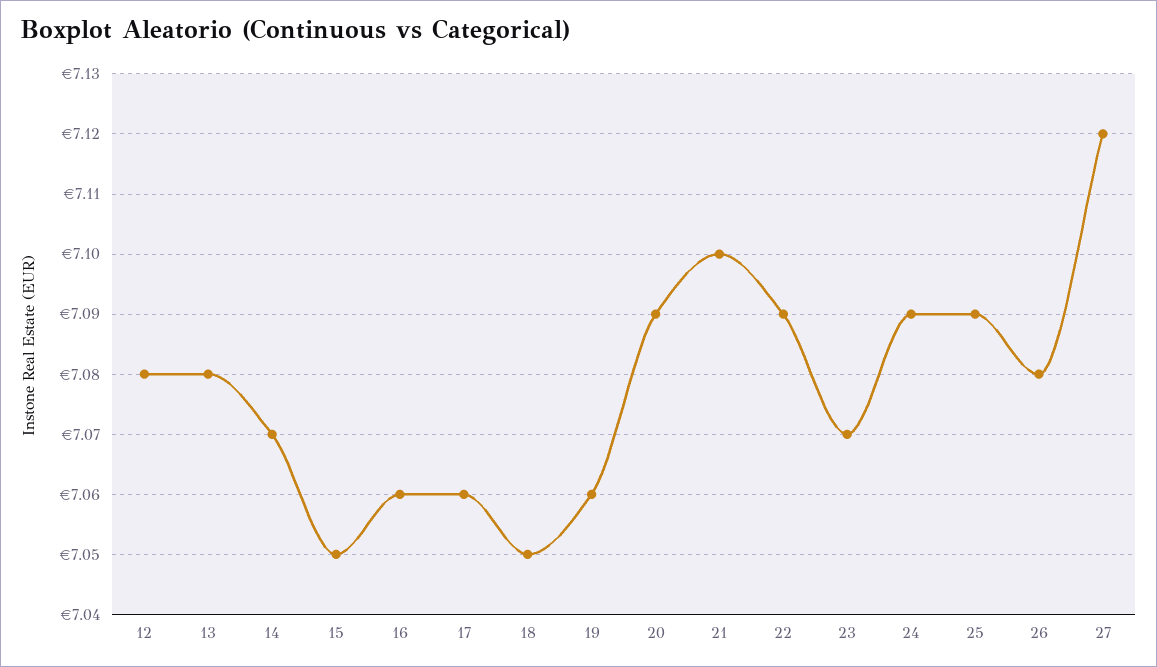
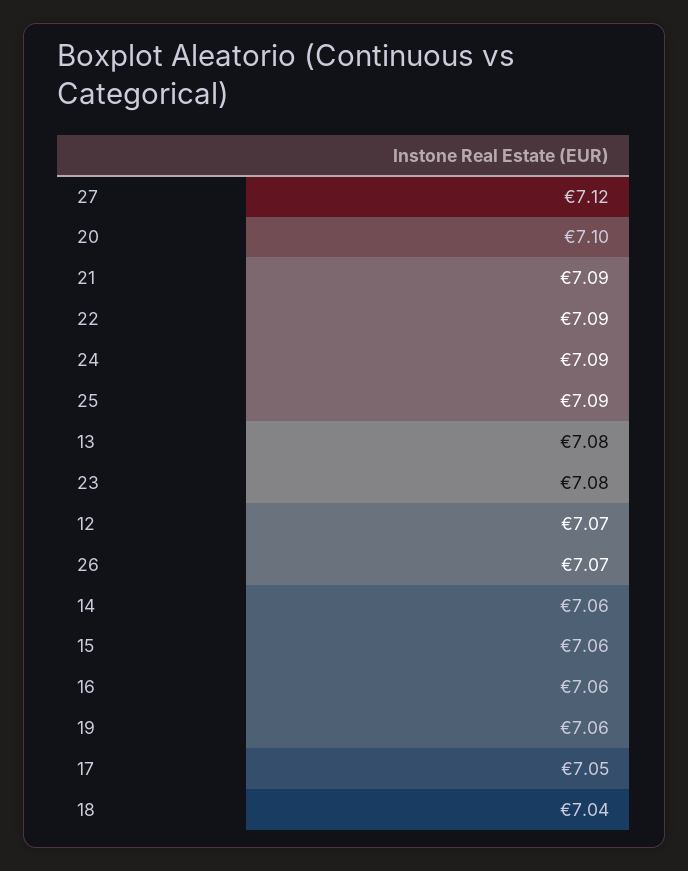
12: 7.08 -> 7.07
14: 7.07 -> 7.06
15: 7.05 -> 7.06
17: 7.06 -> 7.05
18: 7.05 -> 7.04
20: 7.09 -> 7.1
21: 7.1 -> 7.09
23: 7.07 -> 7.08
26: 7.08 -> 7.07

